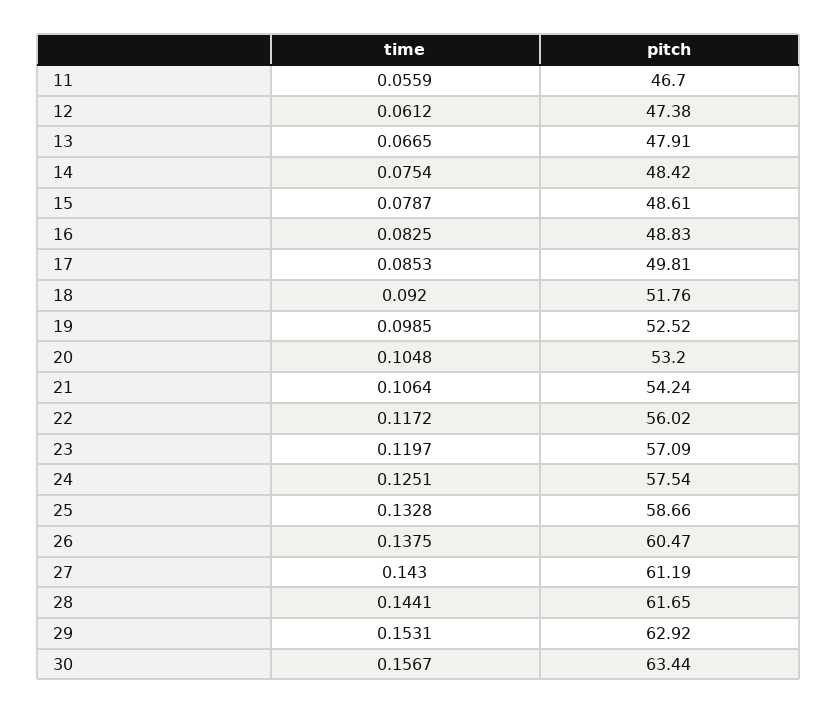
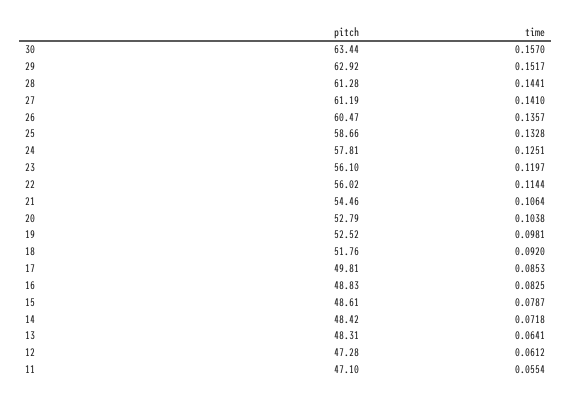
time, 11: 0.0559 -> 0.0554
pitch, 11: 46.7 -> 47.1
pitch, 12: 47.38 -> 47.28
time, 13: 0.0665 -> 0.0641
pitch, 13: 47.91 -> 48.31
time, 14: 0.0754 -> 0.0718
time, 19: 0.0985 -> 0.0981
time, 20: 0.1048 -> 0.1038
pitch, 20: 53.2 -> 52.79
pitch, 21: 54.24 -> 54.46
time, 22: 0.1172 -> 0.1144
pitch, 23: 57.09 -> 56.1
pitch, 24: 57.54 -> 57.81
time, 26: 0.1375 -> 0.1357
time, 27: 0.143 -> 0.141
pitch, 28: 61.65 -> 61.28
time, 29: 0.1531 -> 0.1517
time, 30: 0.1567 -> 0.157

